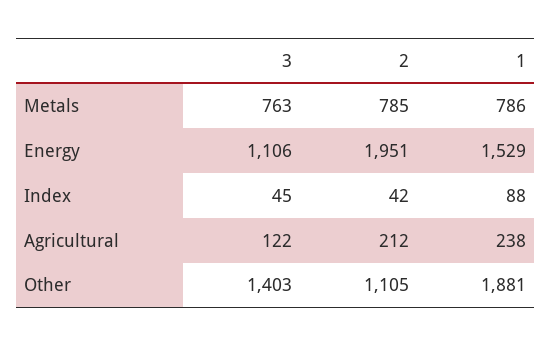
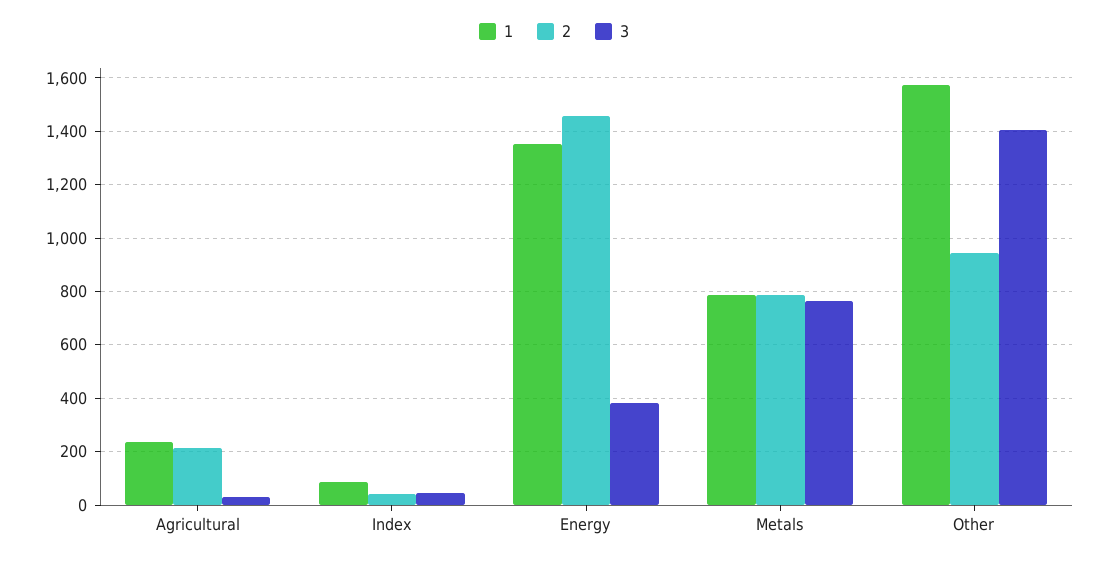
3, Energy: 1106 -> 375
2, Energy: 1951 -> 1450
1, Energy: 1529 -> 1350
3, Agricultural: 122 -> 25
2, Other: 1105 -> 950
1, Other: 1881 -> 1575

